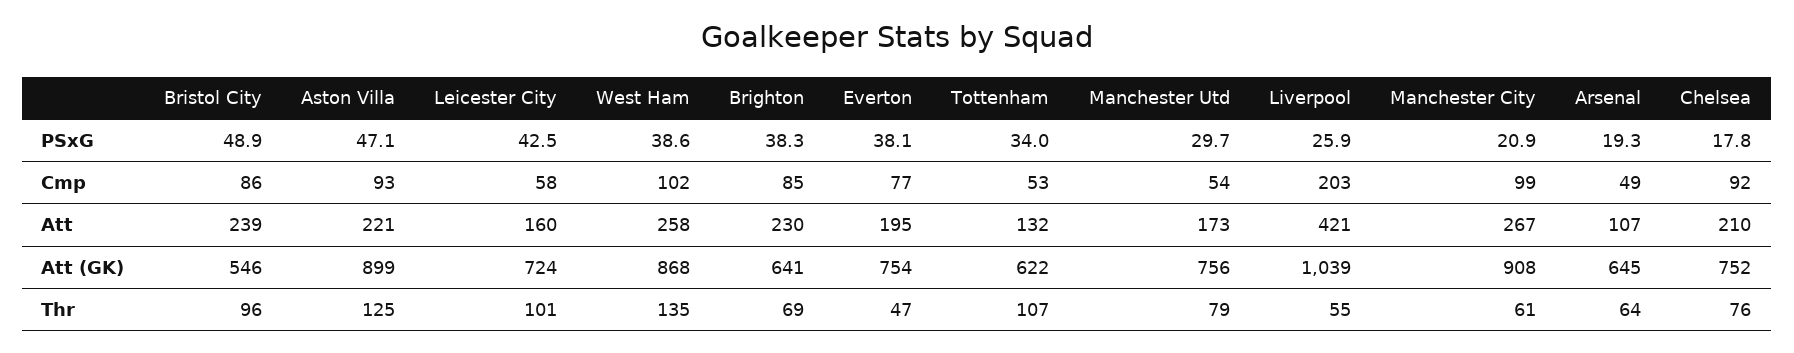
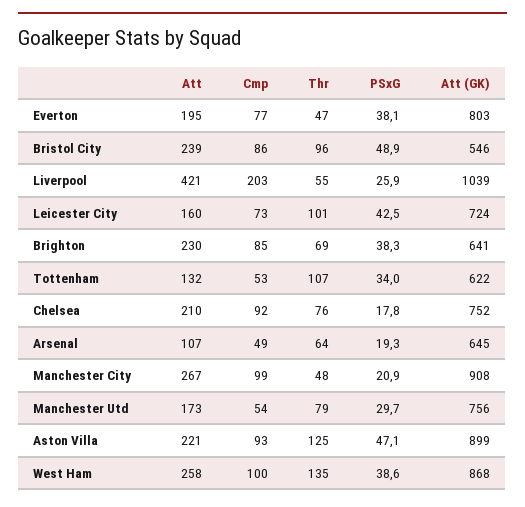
Leicester City, Cmp: 58 -> 73
West Ham, Cmp: 102 -> 100
Everton, Att (GK): 754 -> 803
Manchester City, Thr: 61 -> 48

